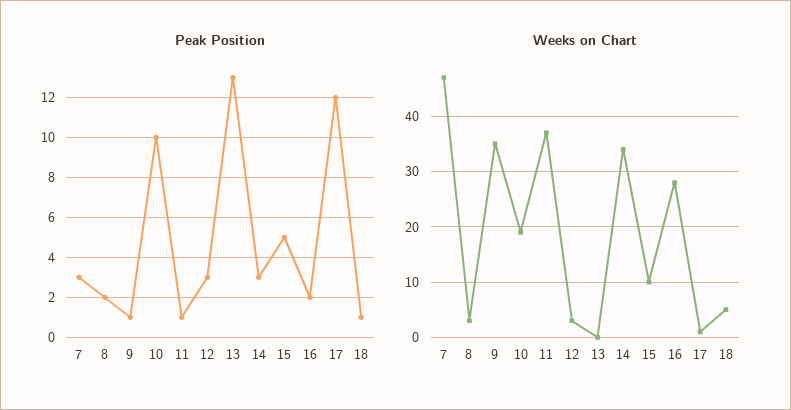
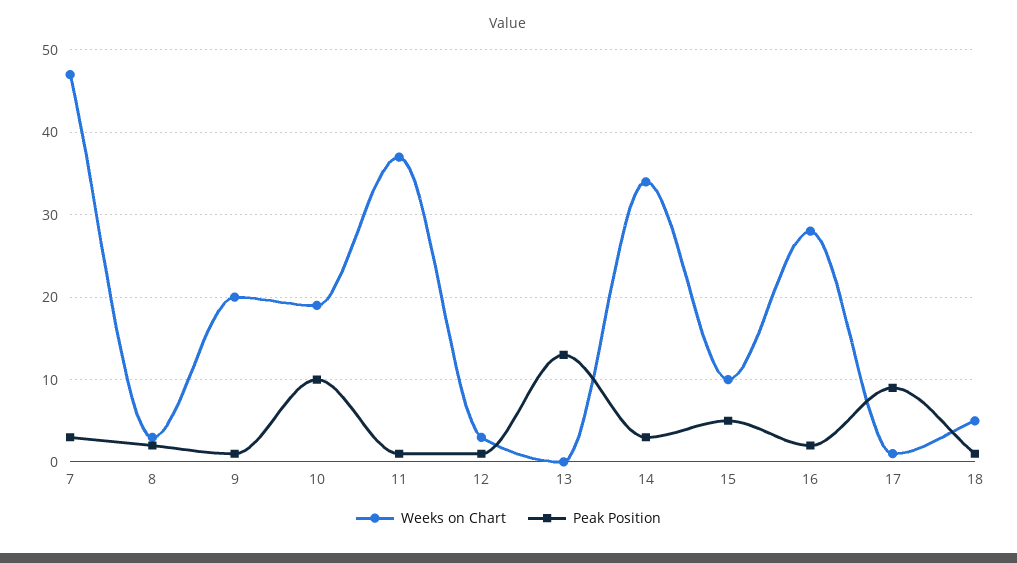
Peak Position, 12: 3 -> 1
Peak Position, 17: 12 -> 9
Weeks on Chart, 9: 35 -> 20

